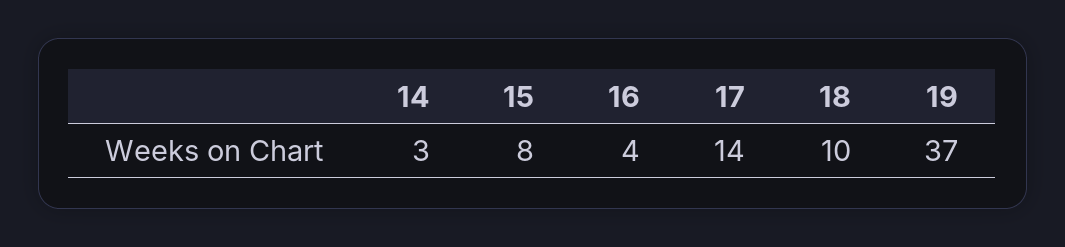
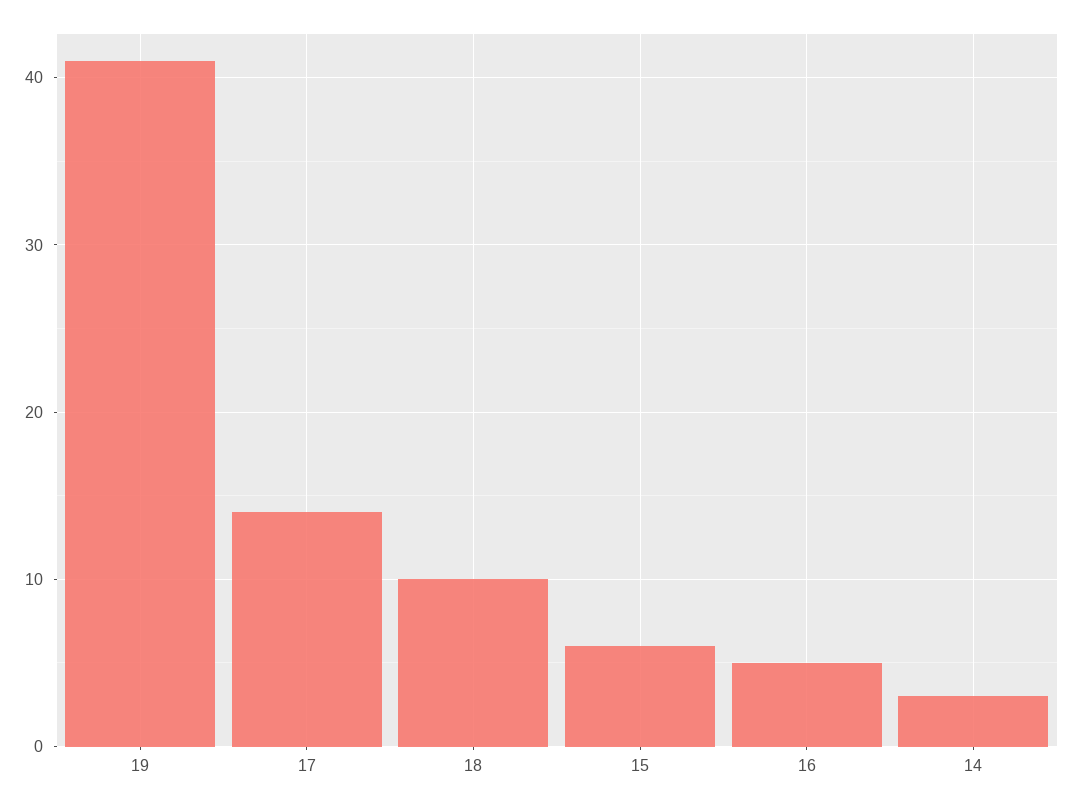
15: 8 -> 6
16: 4 -> 5
19: 37 -> 41

